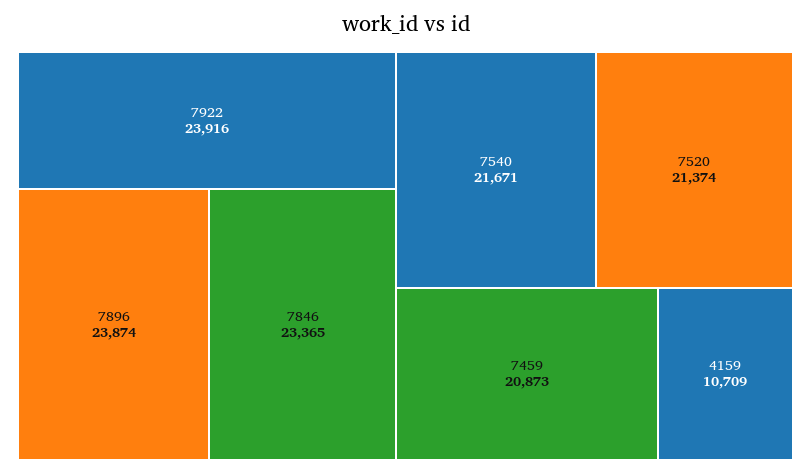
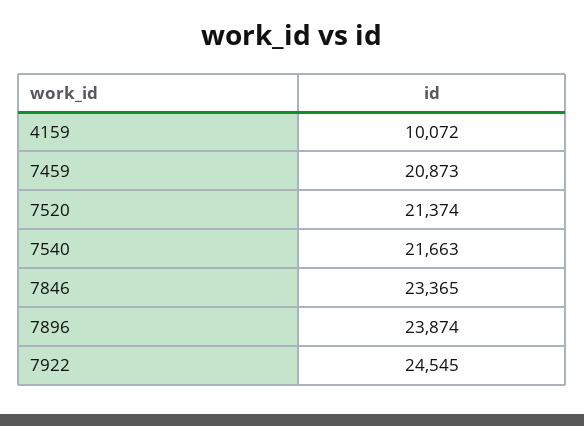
7922: 23916 -> 24545
7540: 21671 -> 21663
4159: 10709 -> 10072

